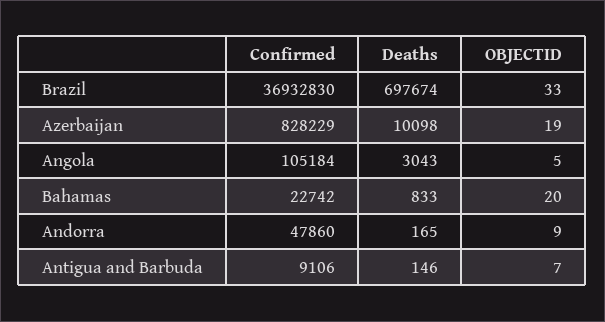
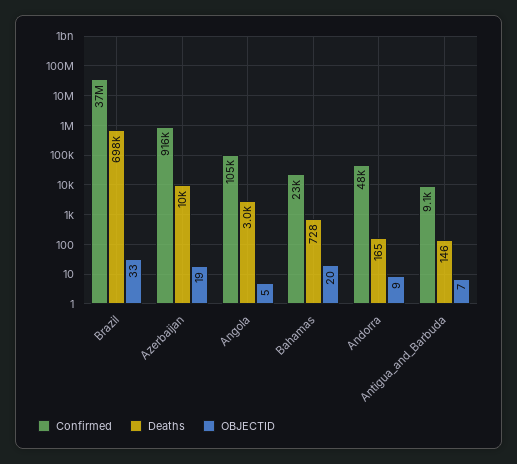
Confirmed, Azerbaijan: 828229 -> 916000
Deaths, Bahamas: 833 -> 728

